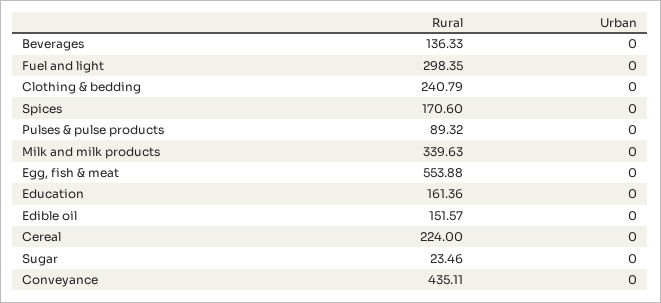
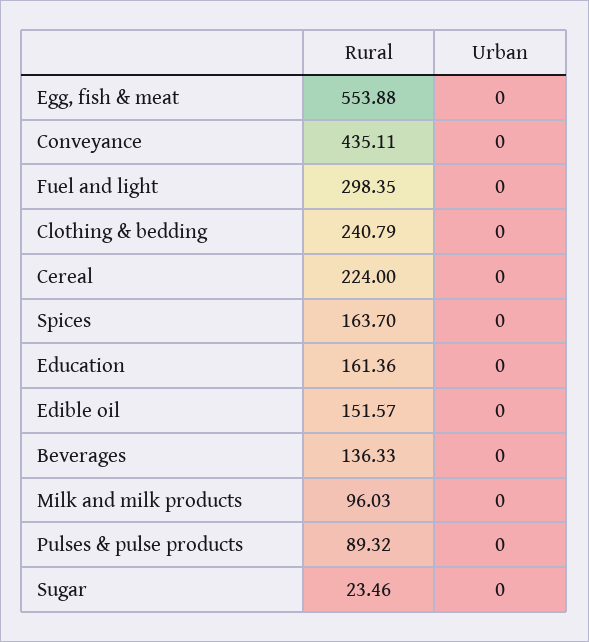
Rural, Spices: 170.6 -> 163.7
Rural, Milk and milk products: 339.63 -> 96.03

